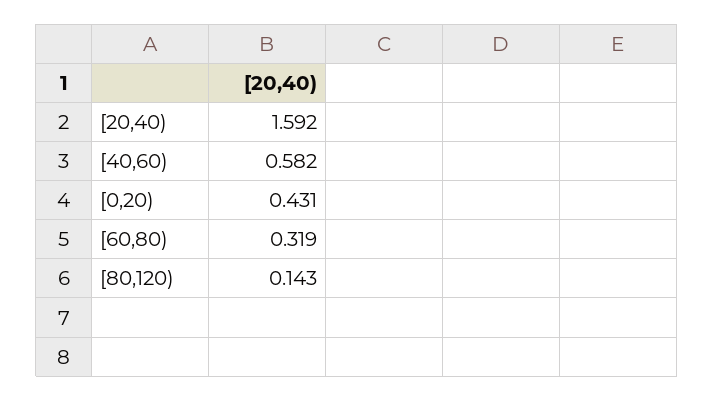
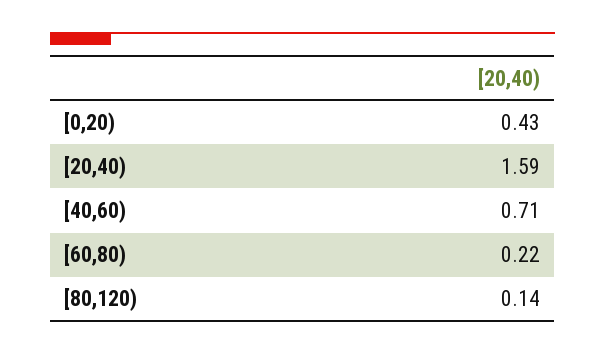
[40,60): 0.582 -> 0.71
[60,80): 0.319 -> 0.22

